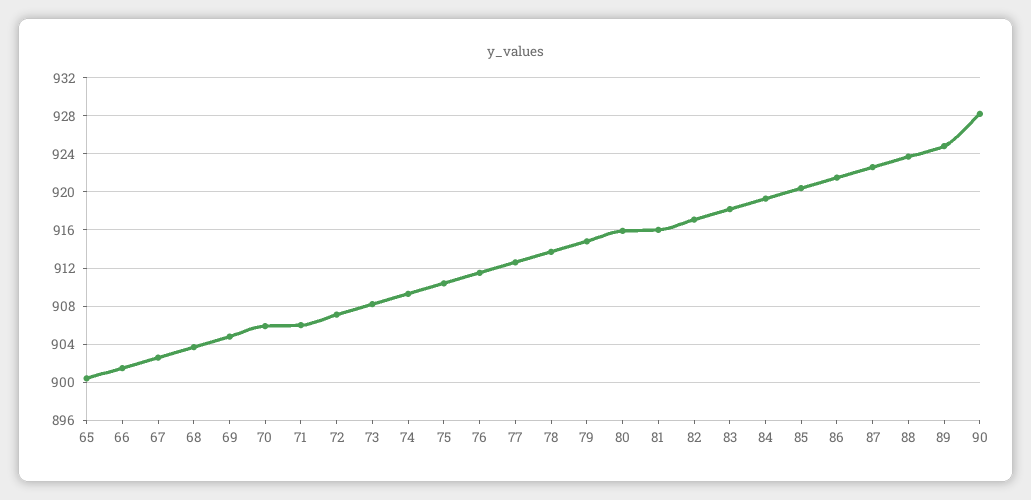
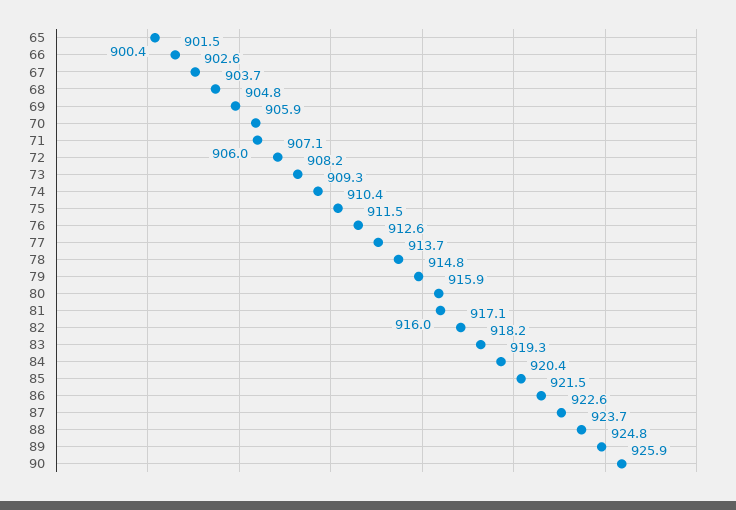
90: 928 -> 925.9

